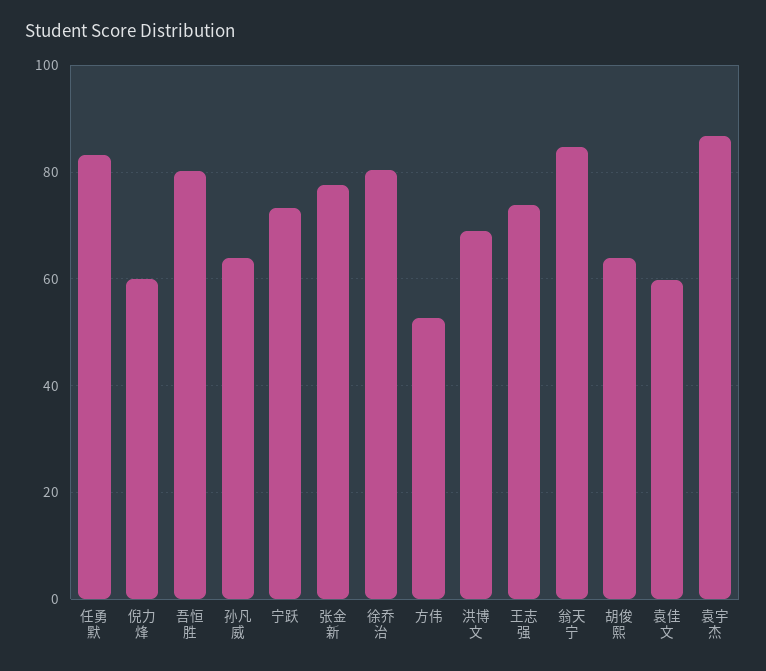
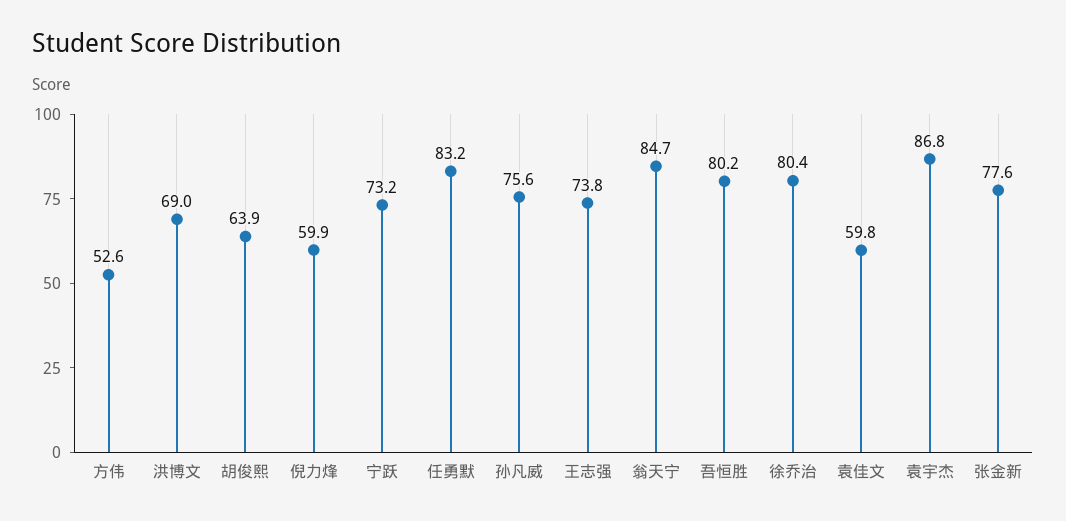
孙凡威: 64 -> 75.6

